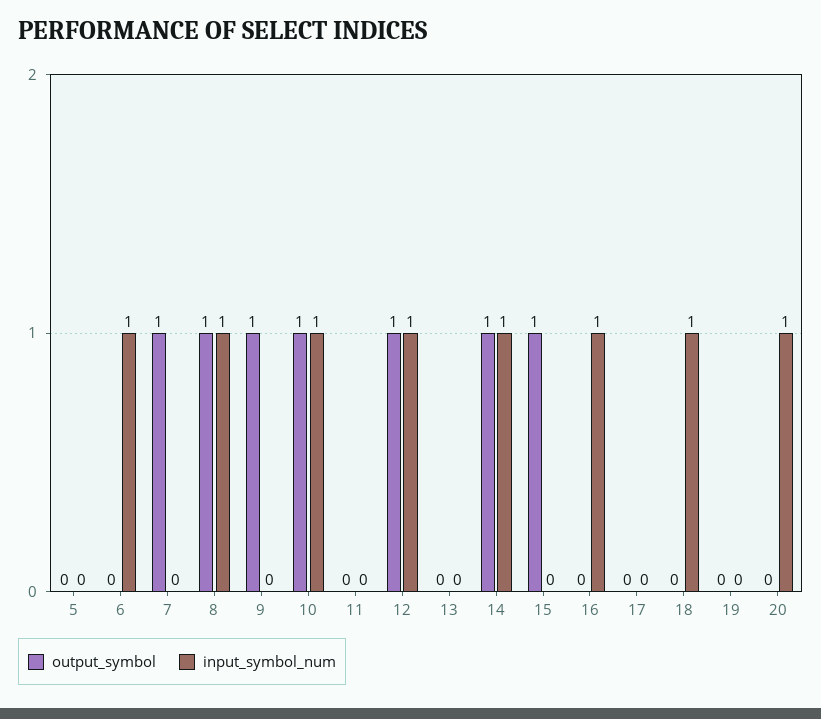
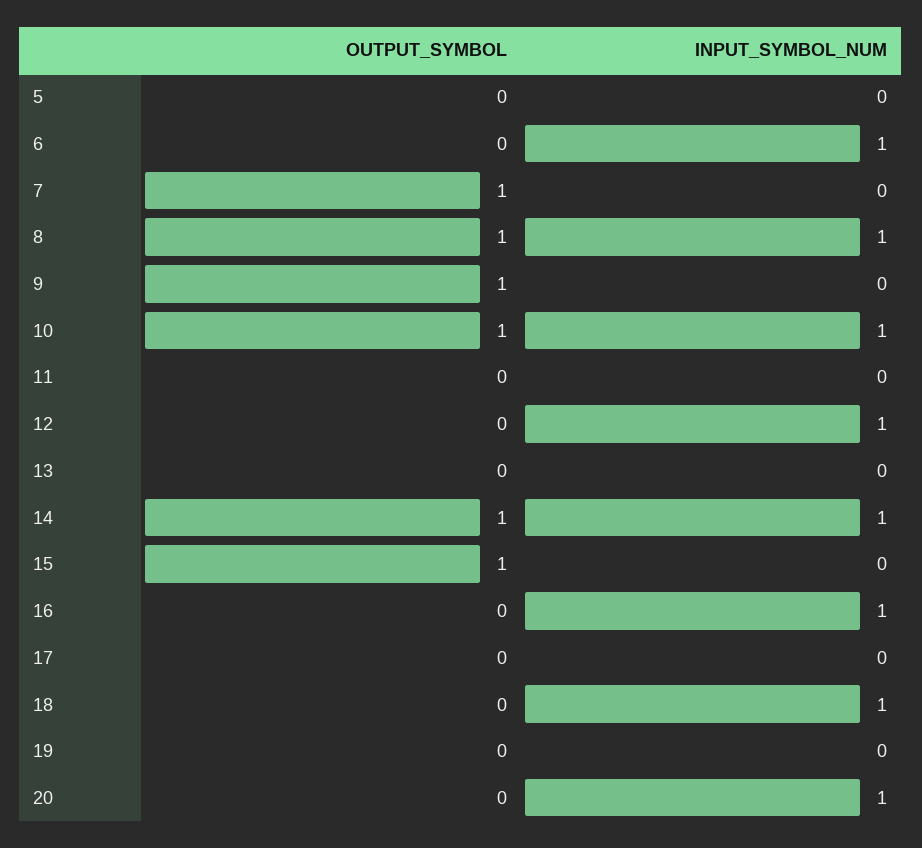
output_symbol, 12: 1 -> 0

